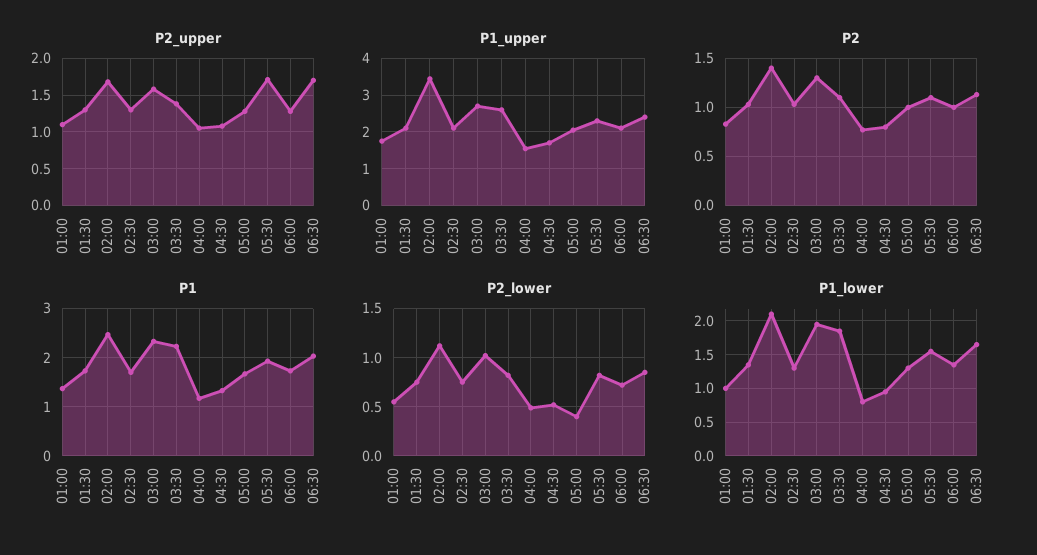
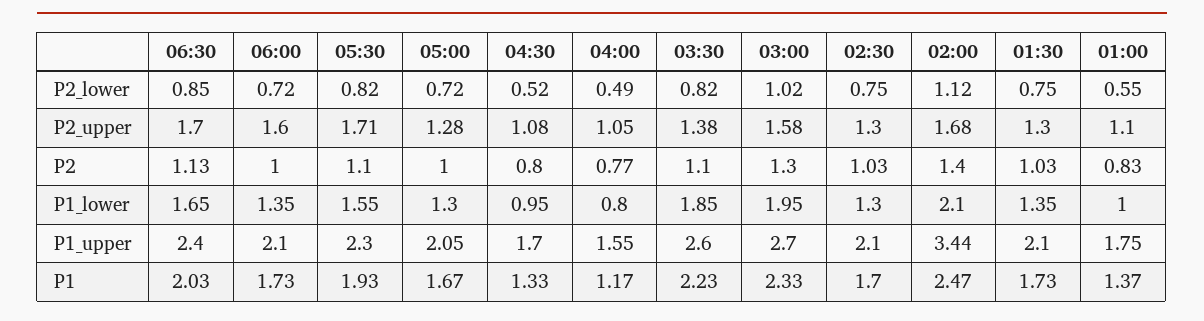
P2_upper, 06:00: 1.3 -> 1.6
P2_lower, 05:00: 0.4 -> 0.72

